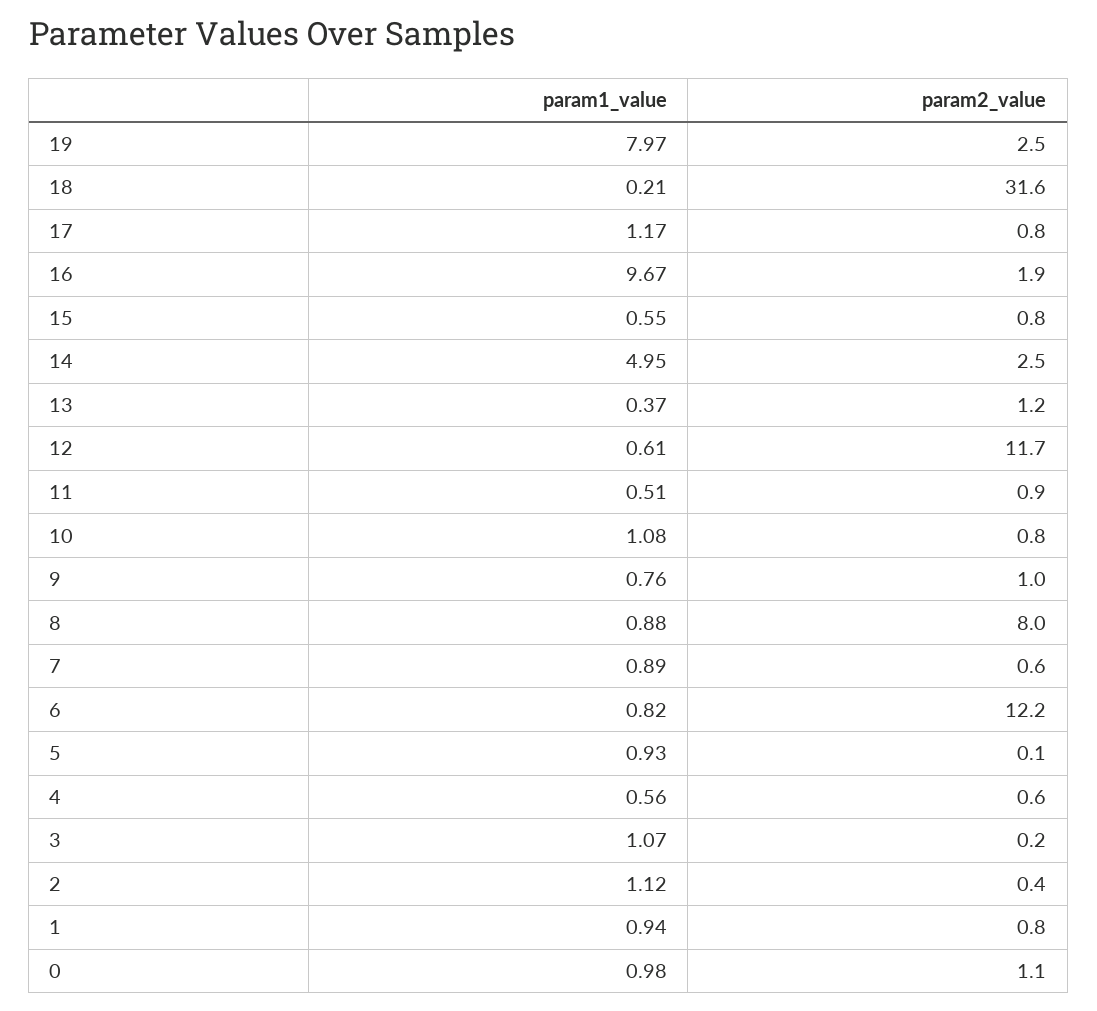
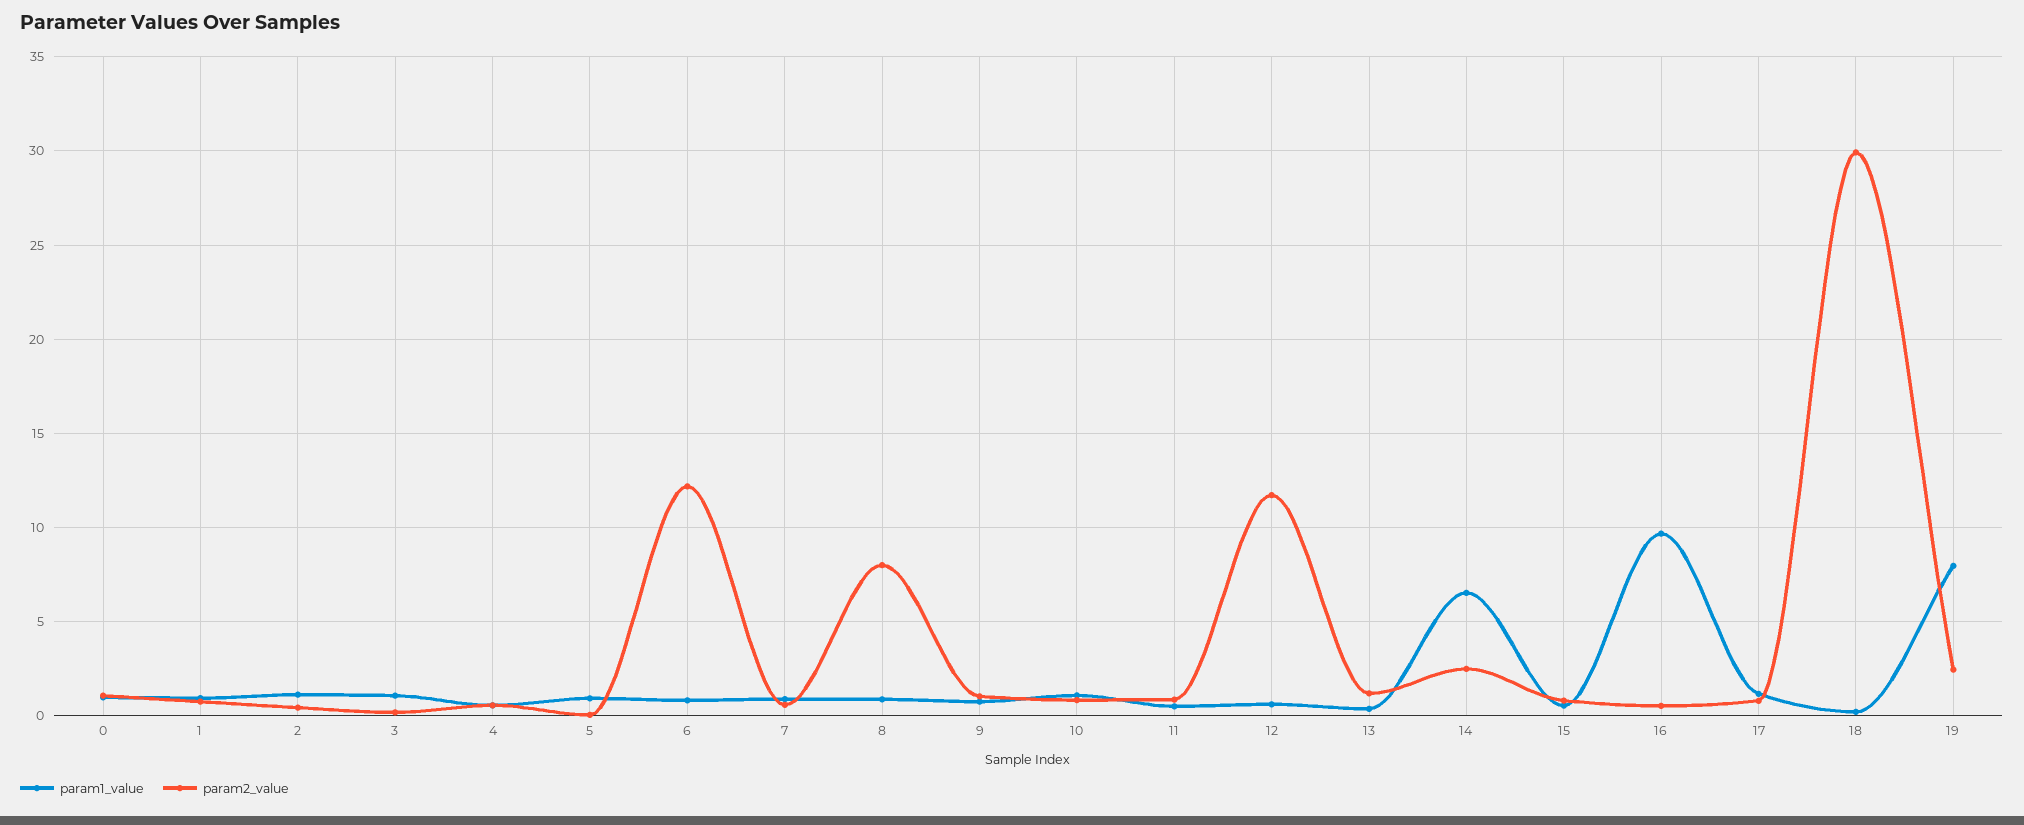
param2_value, 18: 31.6 -> 30
param2_value, 16: 1.9 -> 0.5
param1_value, 14: 4.95 -> 6.5

